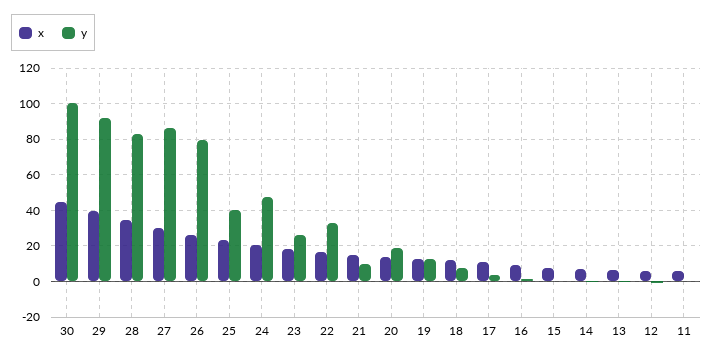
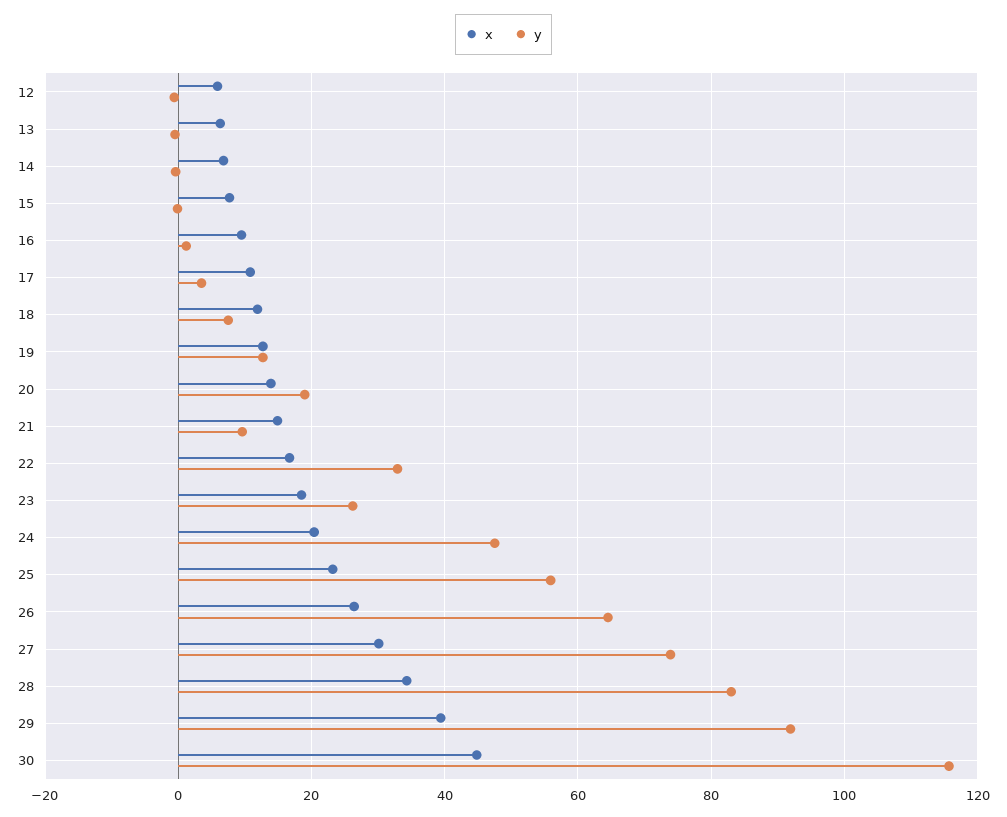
y, 30: 100 -> 116
y, 27: 85 -> 74
y, 26: 80 -> 64
y, 25: 40 -> 56
x, 11: 5 -> none
y, 11: 0 -> none

